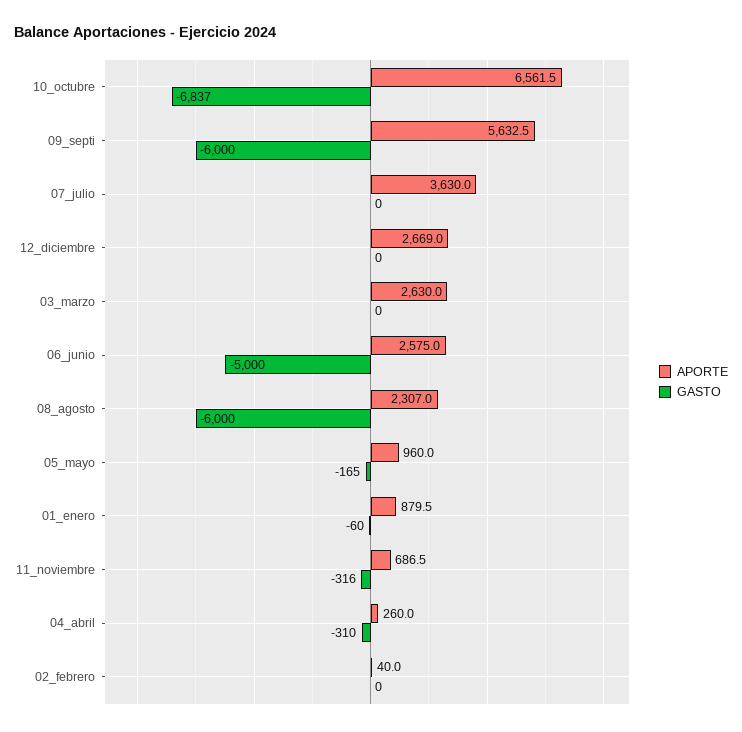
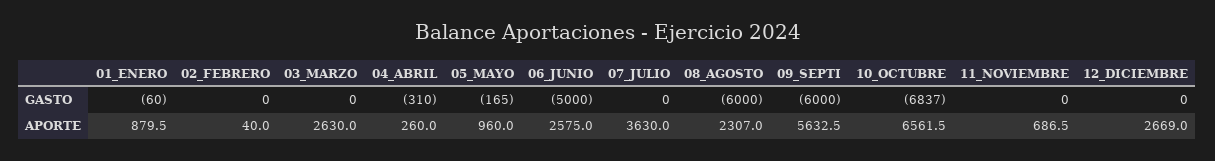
GASTO, 11_noviembre: -316 -> 0

